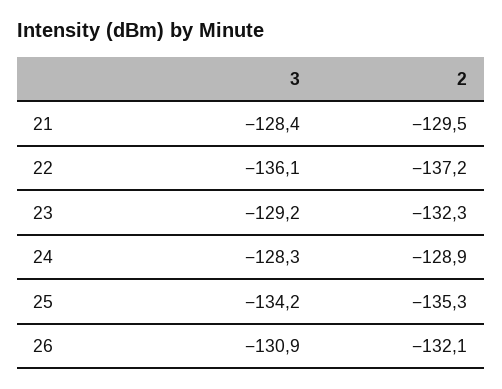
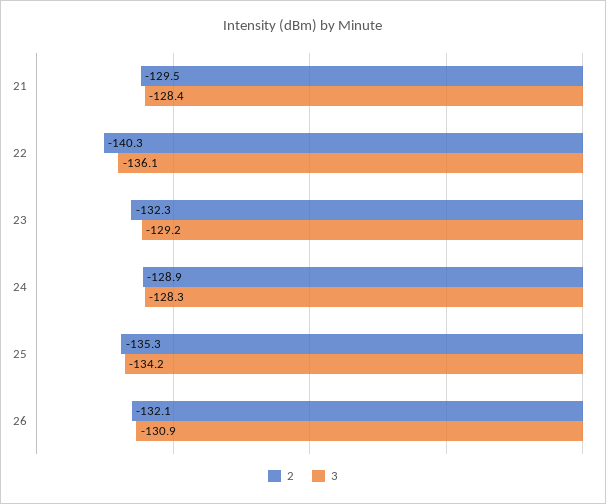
2, 22: -137.2 -> -140.3

